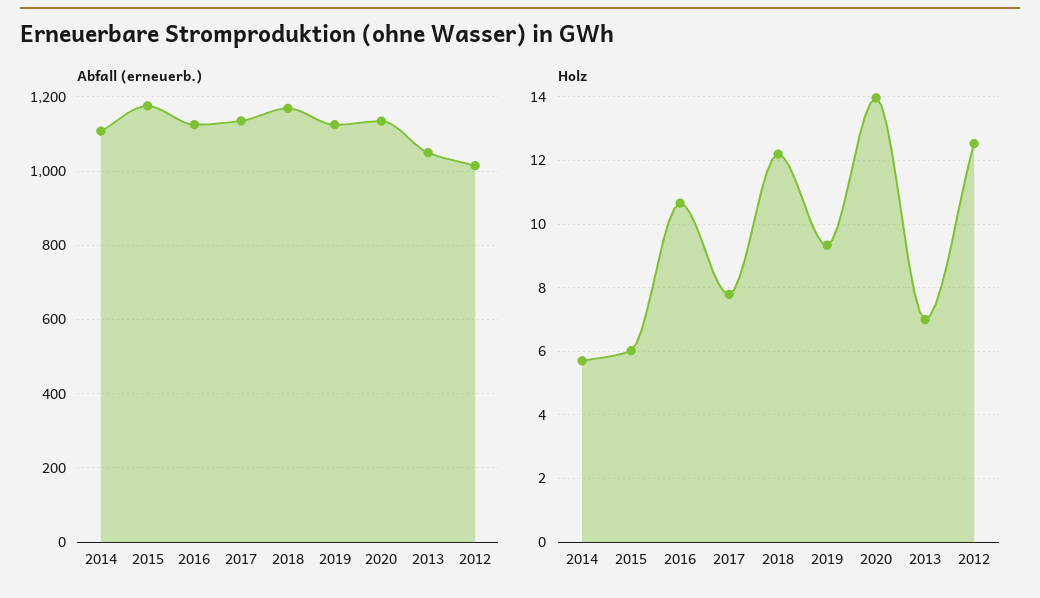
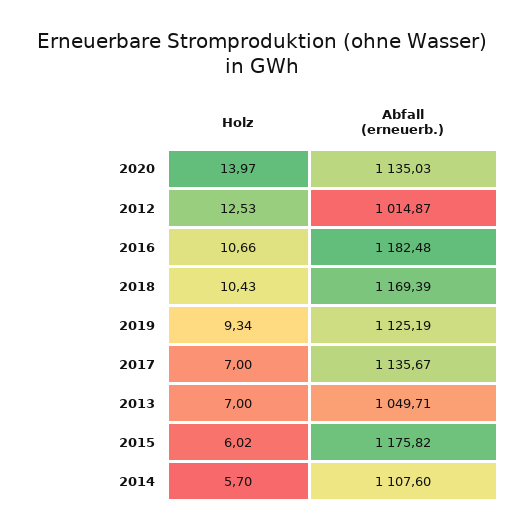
Abfall (erneuerb.), 2016: 1120 -> 1182.48
Holz, 2017: 7.8 -> 7
Holz, 2018: 12.2 -> 10.43

